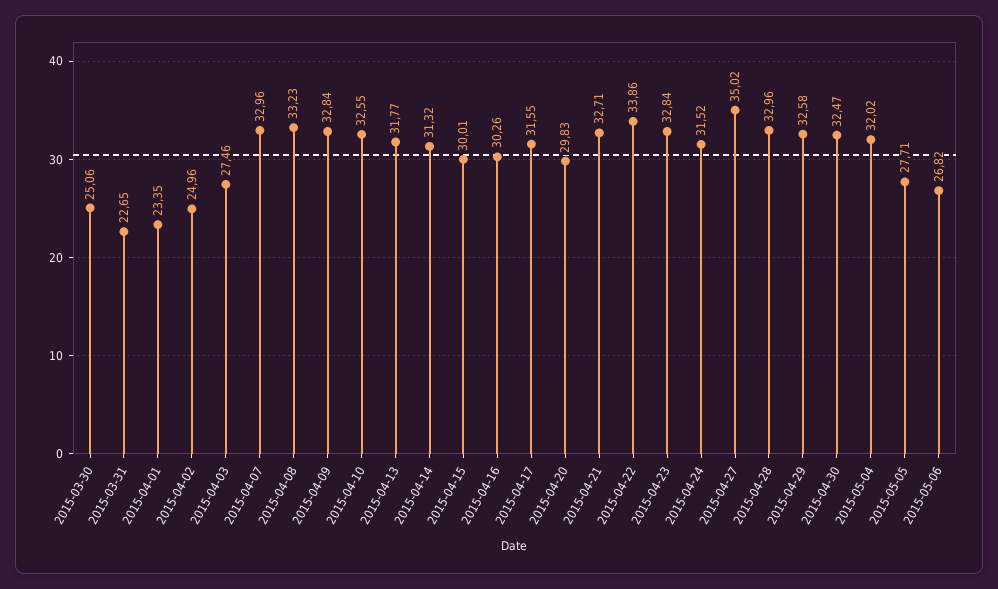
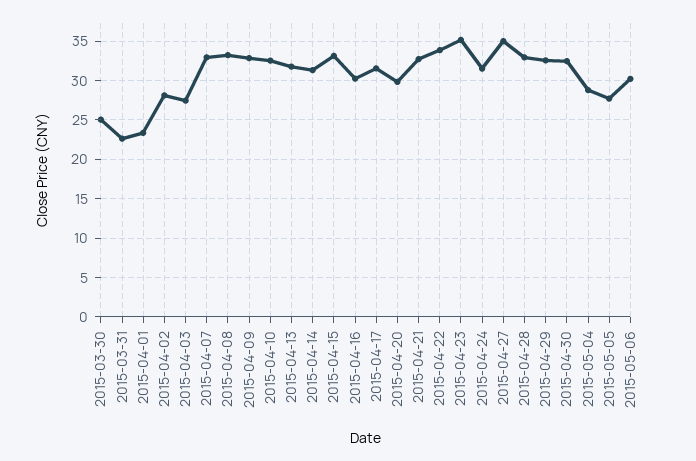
2015-04-02: 24.96 -> 28
2015-04-15: 30.01 -> 33
2015-04-23: 32.84 -> 35
2015-05-04: 32.02 -> 29
2015-05-06: 26.82 -> 30

